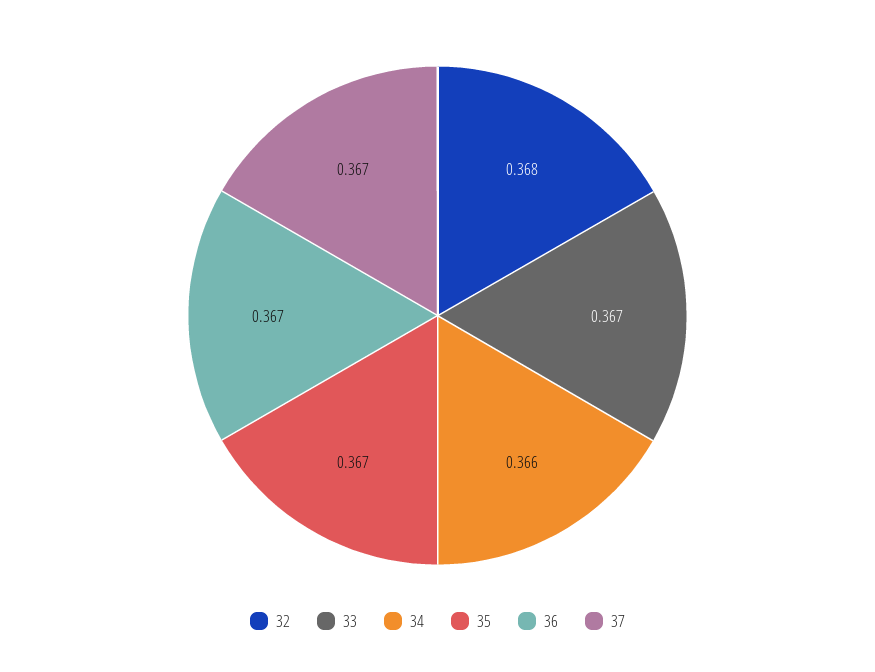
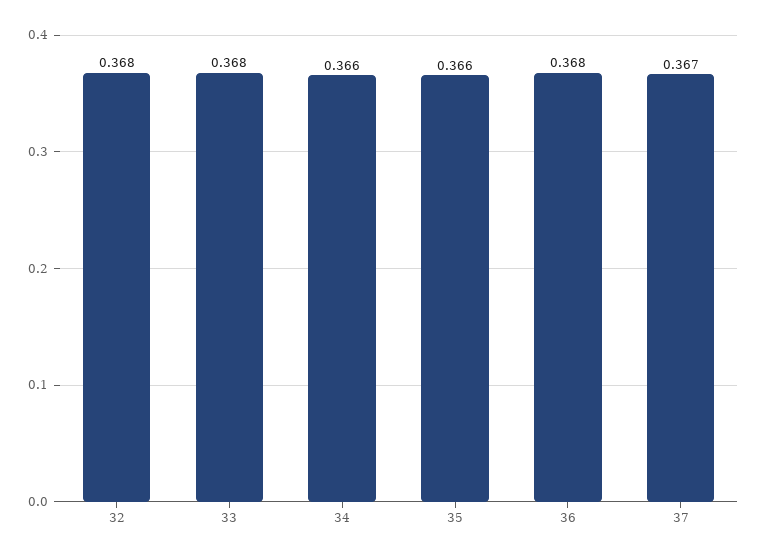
33: 0.367 -> 0.368
35: 0.367 -> 0.366
36: 0.367 -> 0.368

